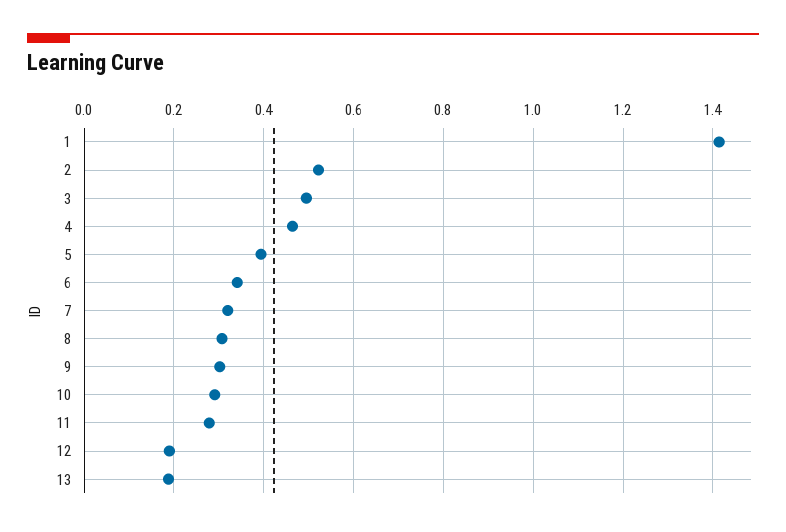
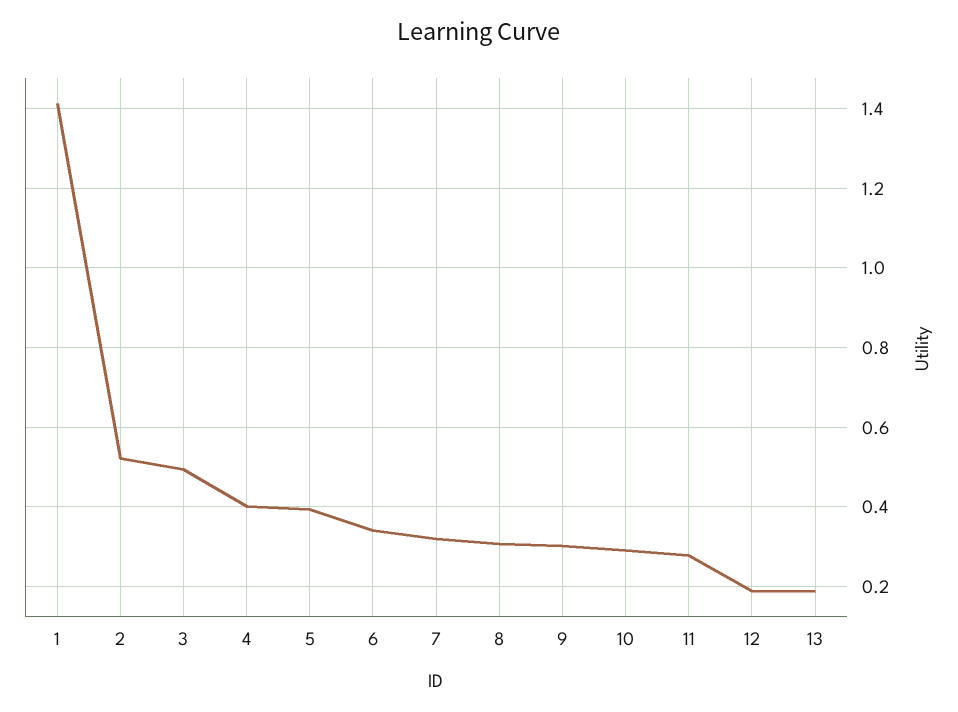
4: 0.46 -> 0.4

